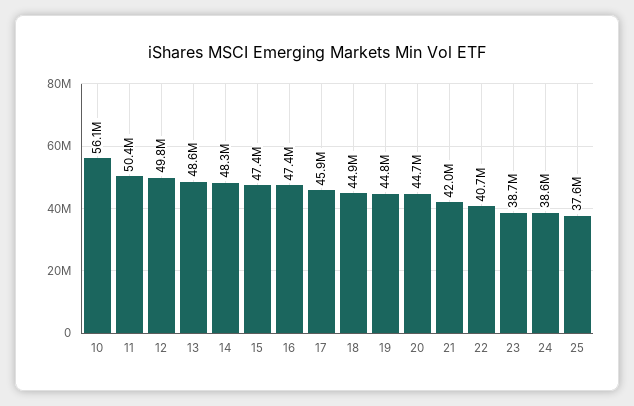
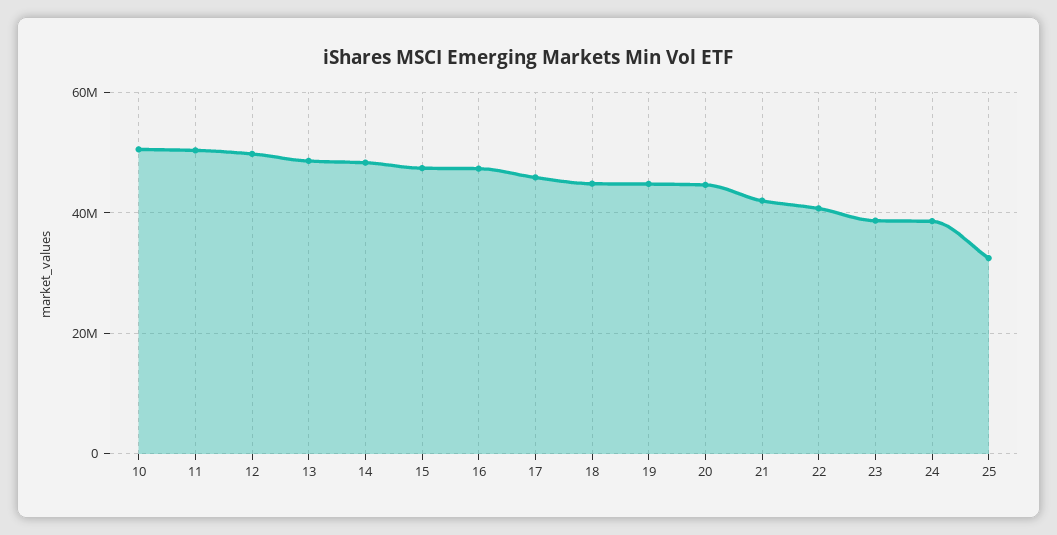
10: 56100000 -> 50000000
25: 37600000 -> 32000000

